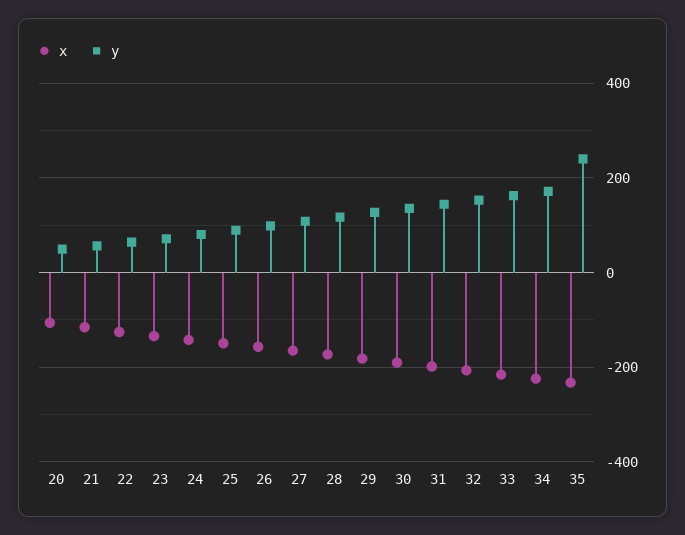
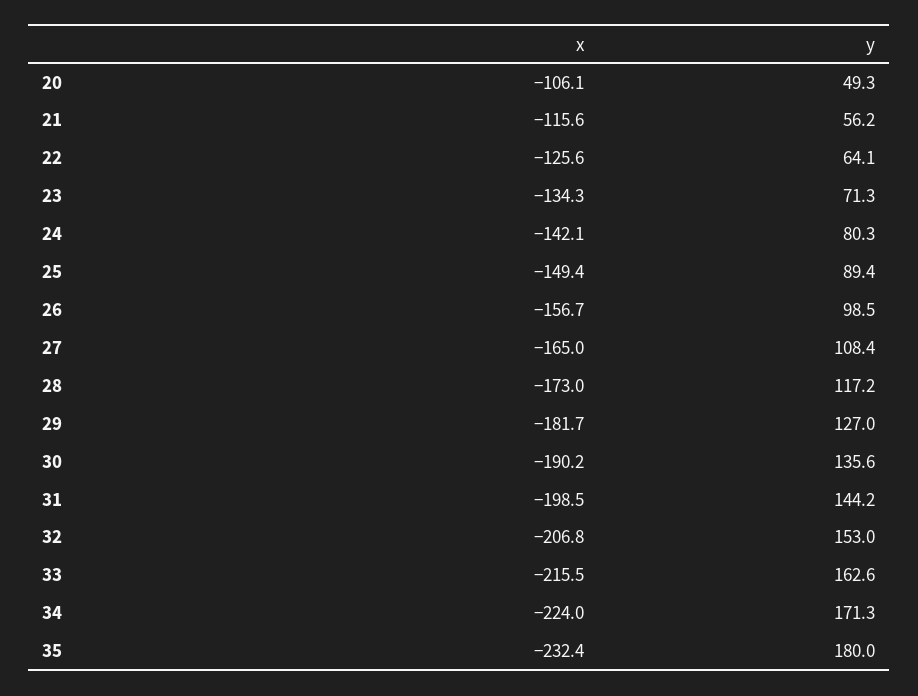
y, 35: 240 -> 180

